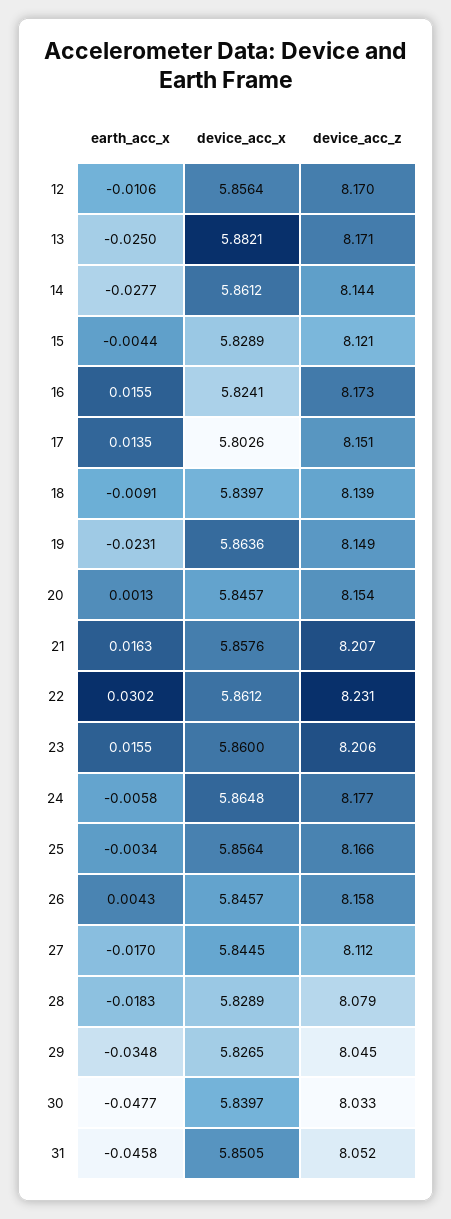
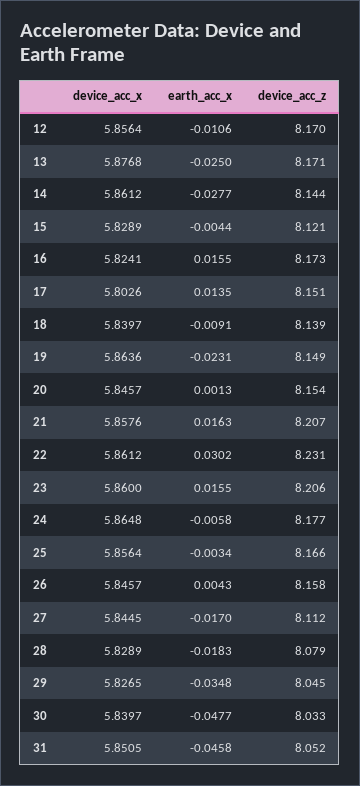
device_acc_x, 13: 5.8821 -> 5.8768

